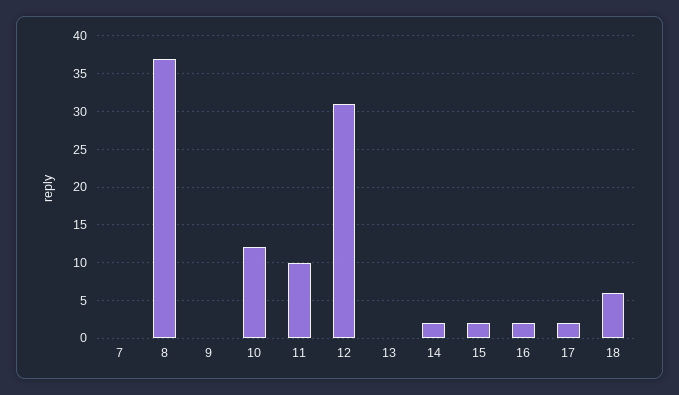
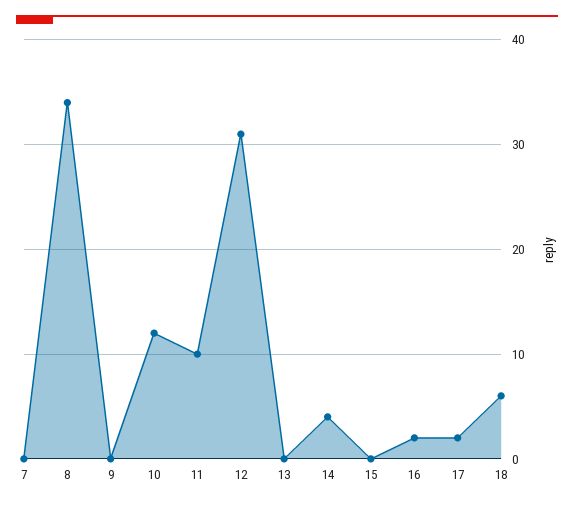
8: 37 -> 34
14: 2 -> 4
15: 2 -> 0

